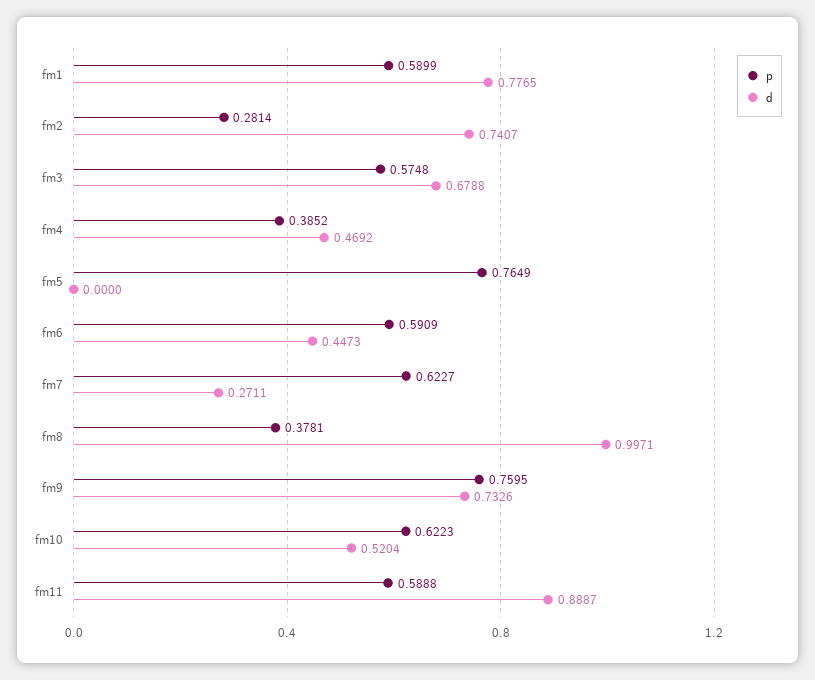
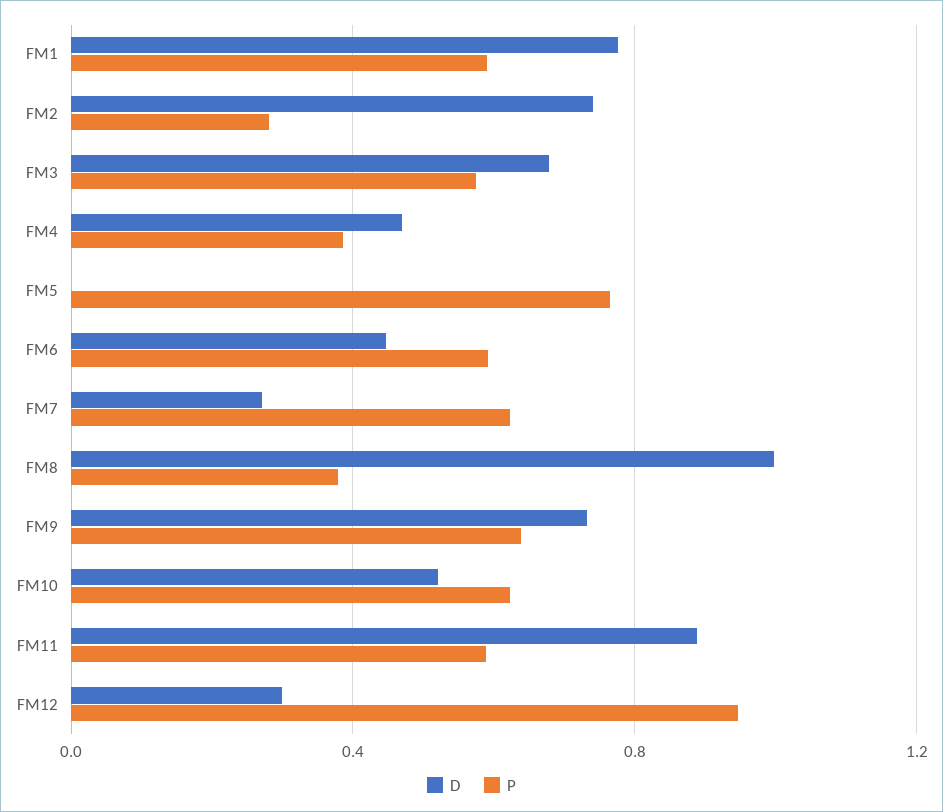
p, fm9: 0.7595 -> 0.65
d, FM12: none -> 0.3
p, FM12: none -> 0.95

